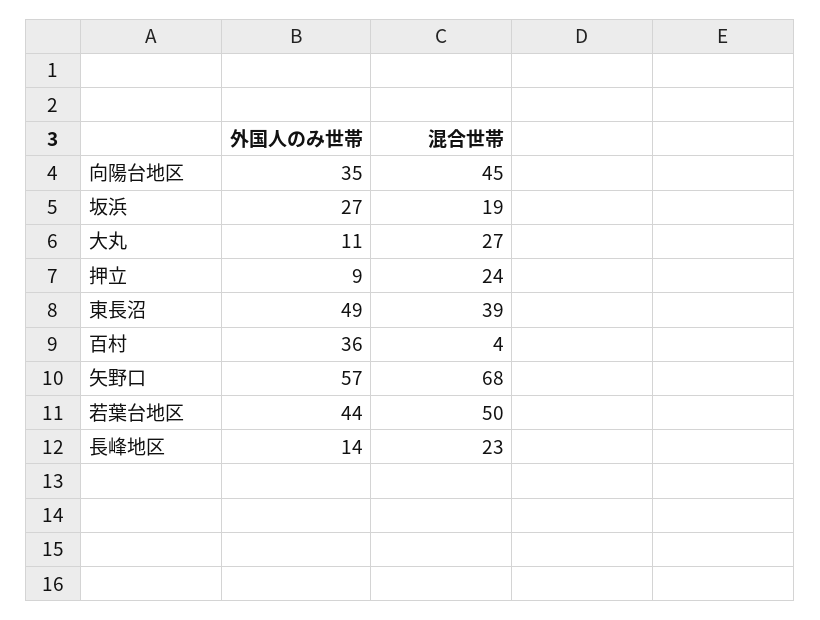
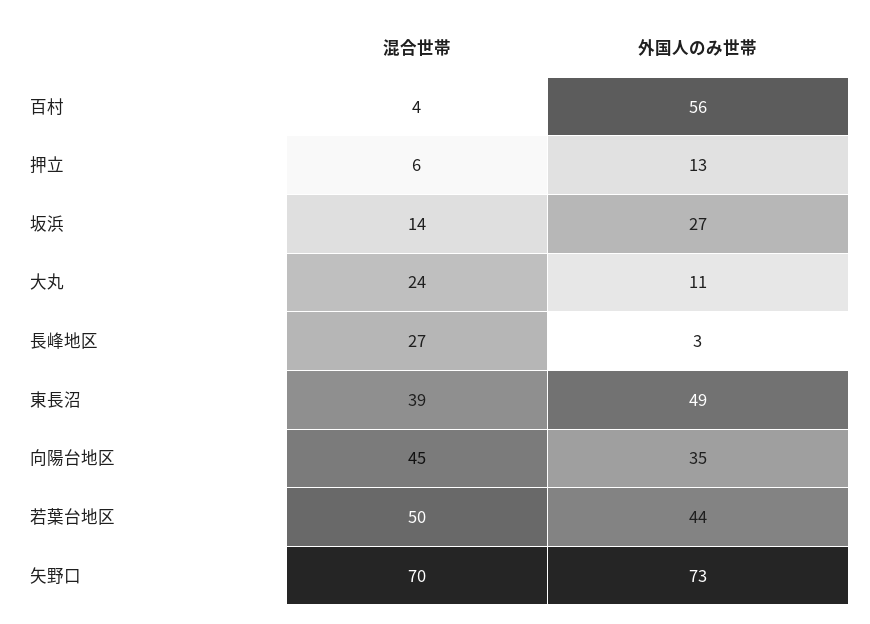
混合世帯, 坂浜: 19 -> 14
混合世帯, 大丸: 27 -> 24
外国人のみ世帯, 押立: 9 -> 13
混合世帯, 押立: 24 -> 6
外国人のみ世帯, 百村: 36 -> 56
外国人のみ世帯, 矢野口: 57 -> 73
混合世帯, 矢野口: 68 -> 70
外国人のみ世帯, 長峰地区: 14 -> 3
混合世帯, 長峰地区: 23 -> 27

